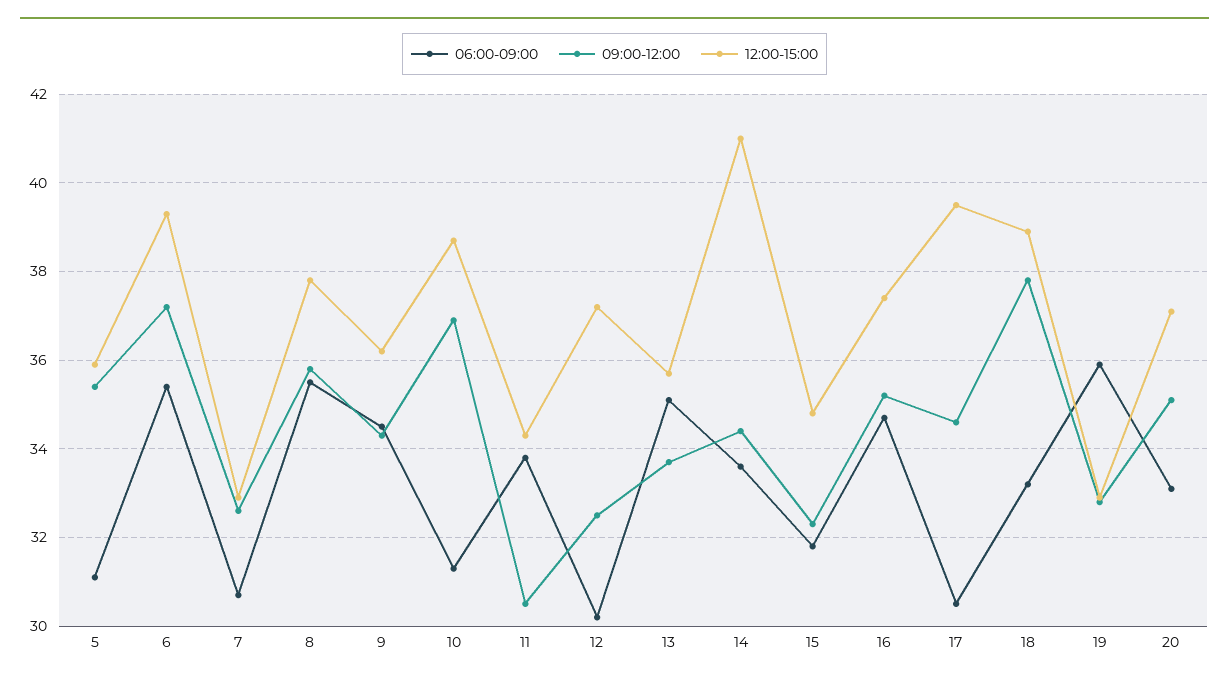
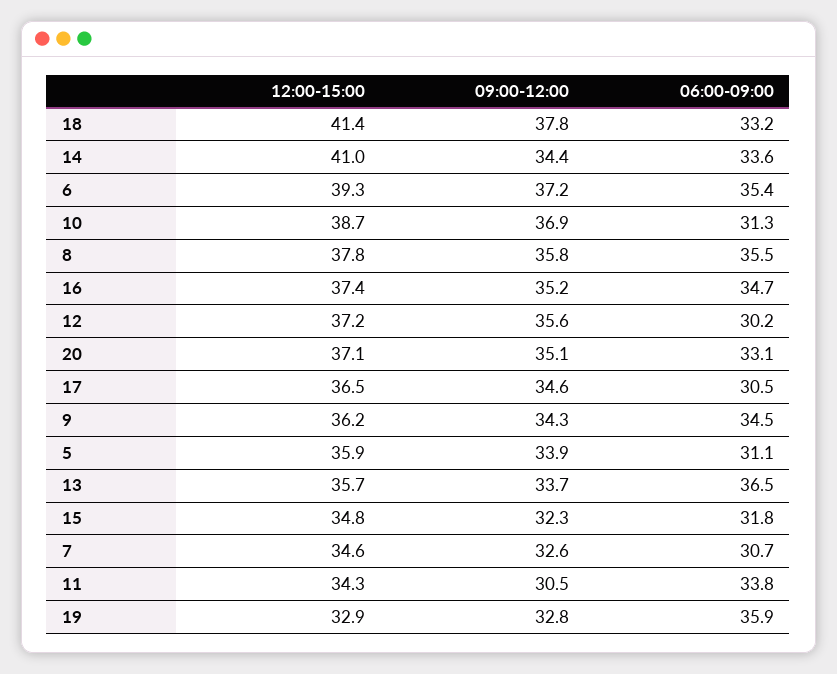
09:00-12:00, 5: 35.5 -> 33.9
12:00-15:00, 7: 33 -> 34.6
09:00-12:00, 12: 32.5 -> 35.6
06:00-09:00, 13: 35 -> 36.5
12:00-15:00, 17: 39.5 -> 36.5
12:00-15:00, 18: 39 -> 41.4

